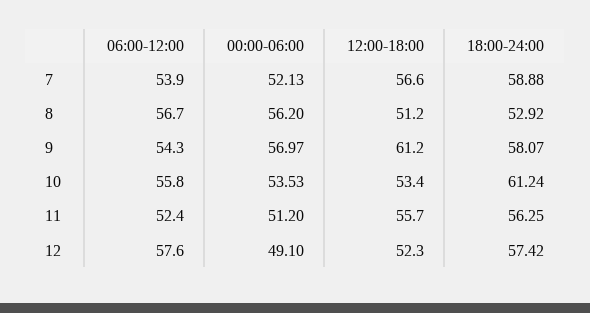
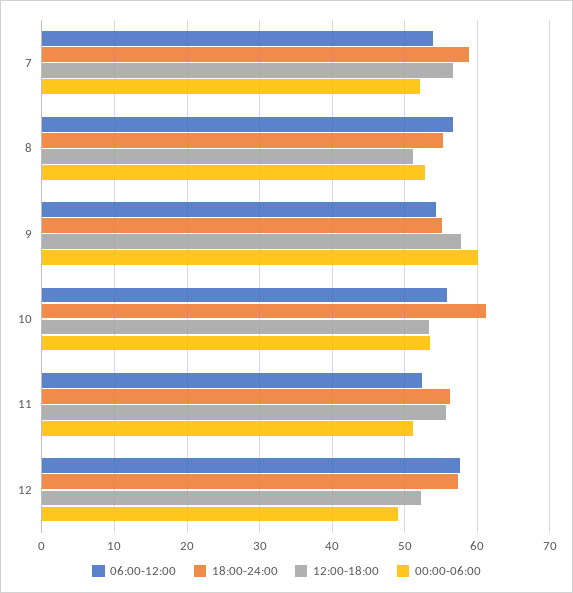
00:00-06:00, 8: 56.2 -> 53
18:00-24:00, 8: 52.92 -> 55
00:00-06:00, 9: 56.97 -> 60
12:00-18:00, 9: 61.2 -> 58
18:00-24:00, 9: 58.07 -> 55

